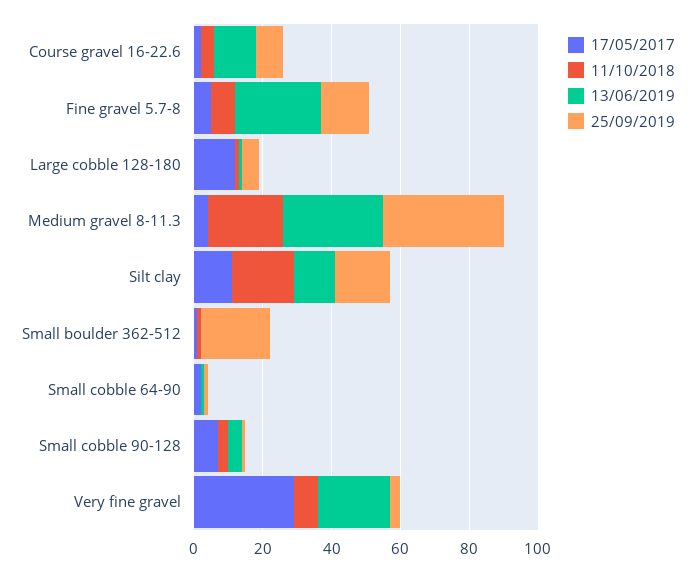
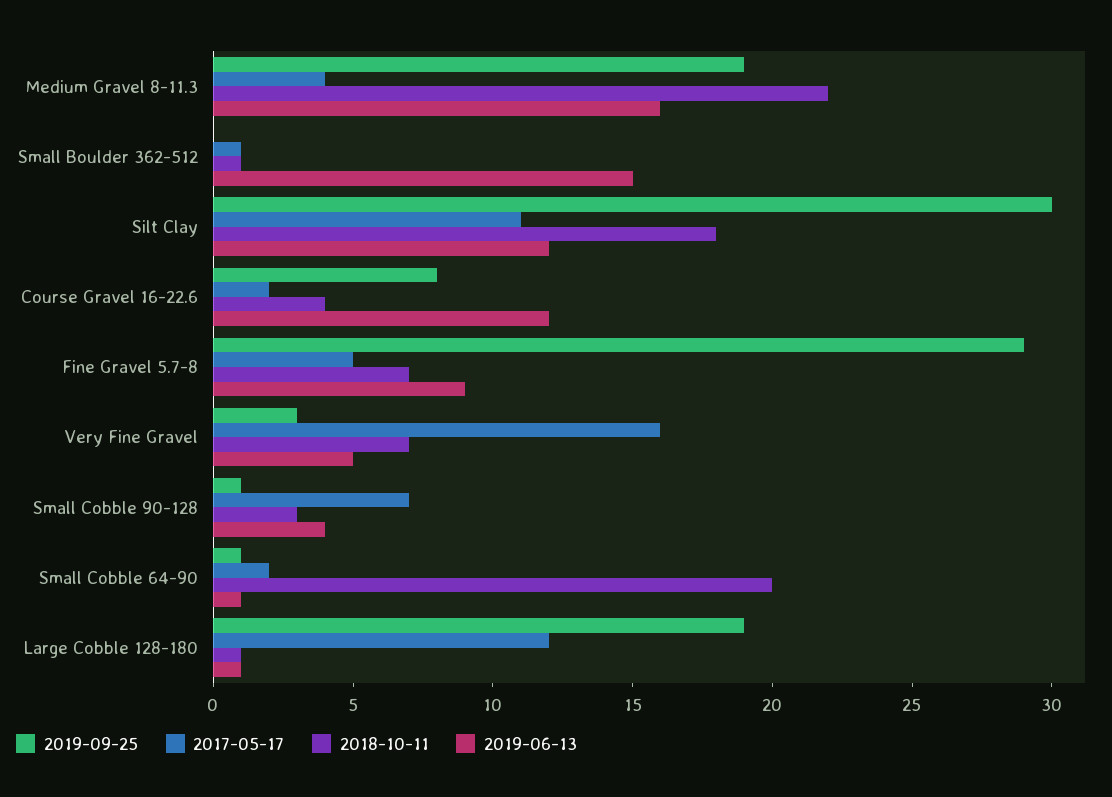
13/06/2019, Fine gravel 5.7-8: 25 -> 9
25/09/2019, Fine gravel 5.7-8: 15 -> 29
25/09/2019, Large cobble 128-180: 5 -> 19
13/06/2019, Medium gravel 8-11.3: 30 -> 16
25/09/2019, Medium gravel 8-11.3: 35 -> 19
25/09/2019, Silt clay: 15 -> 30
13/06/2019, Small boulder 362-512: 0 -> 15
25/09/2019, Small boulder 362-512: 20 -> 0
11/10/2018, Small cobble 64-90: 0 -> 20
17/05/2017, Very fine gravel: 30 -> 16
13/06/2019, Very fine gravel: 20 -> 5

